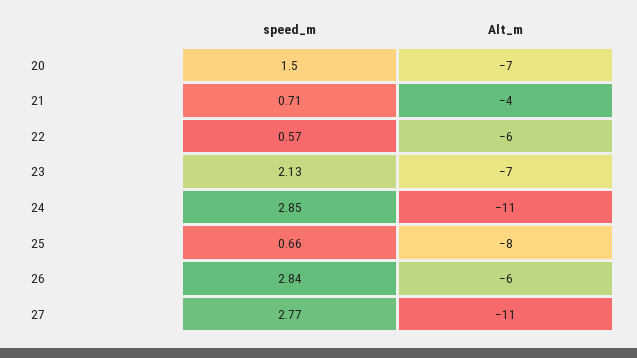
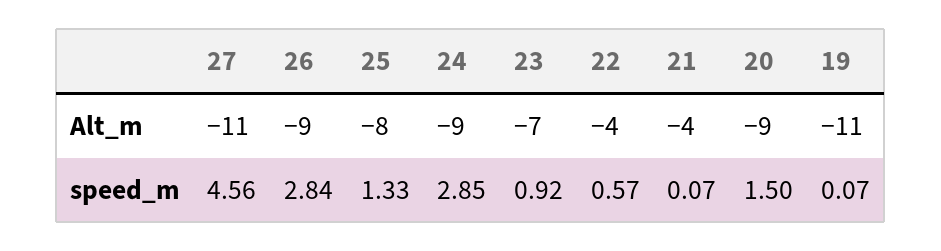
Alt_m, 20: -7 -> -9
speed_m, 21: 0.71 -> 0.07
Alt_m, 22: -6 -> -4
speed_m, 23: 2.13 -> 0.92
Alt_m, 24: -11 -> -9
speed_m, 25: 0.66 -> 1.33
Alt_m, 26: -6 -> -9
speed_m, 27: 2.77 -> 4.56
Alt_m, 19: none -> -11
speed_m, 19: none -> 0.07

